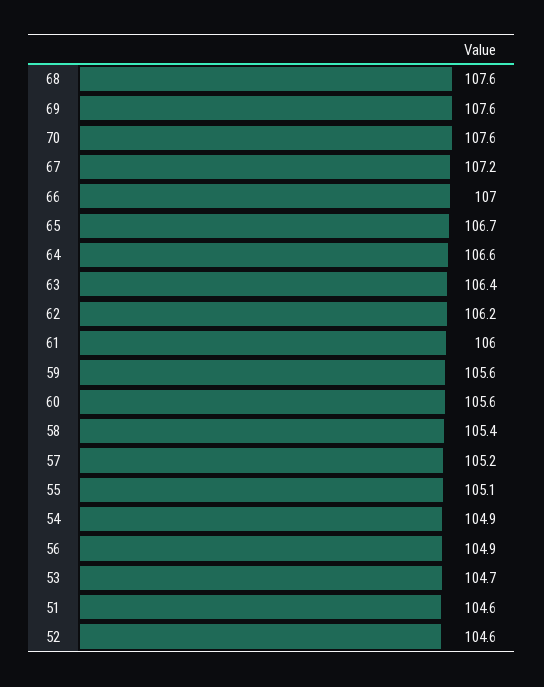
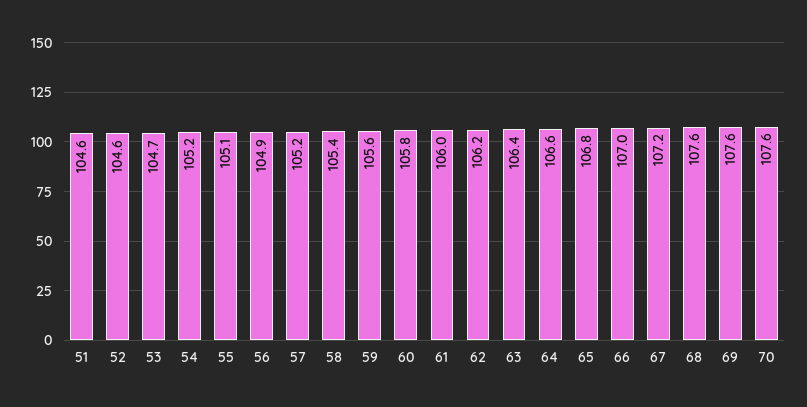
65: 106.7 -> 106.8
60: 105.6 -> 105.8
54: 104.9 -> 105.2

